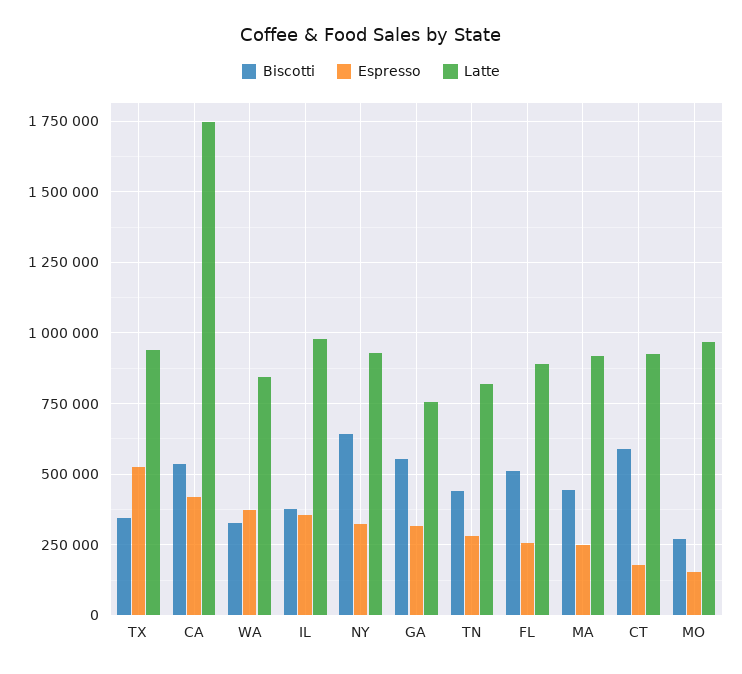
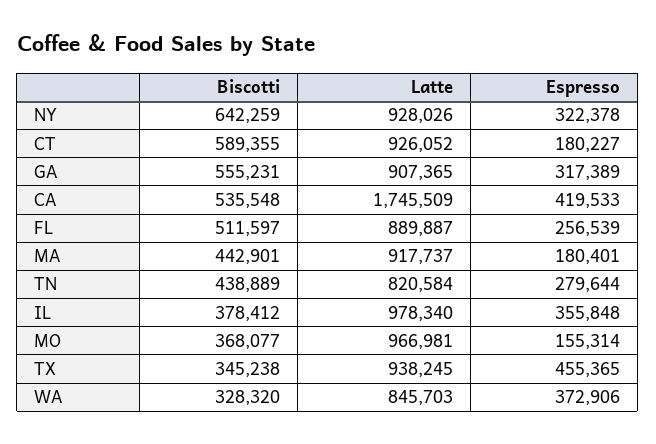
Espresso, TX: 525000 -> 455365
Latte, GA: 750000 -> 907365
Espresso, MA: 250000 -> 180401
Biscotti, MO: 275000 -> 368077

